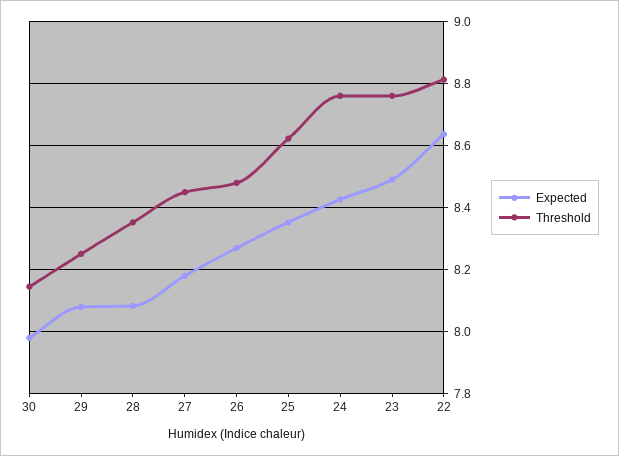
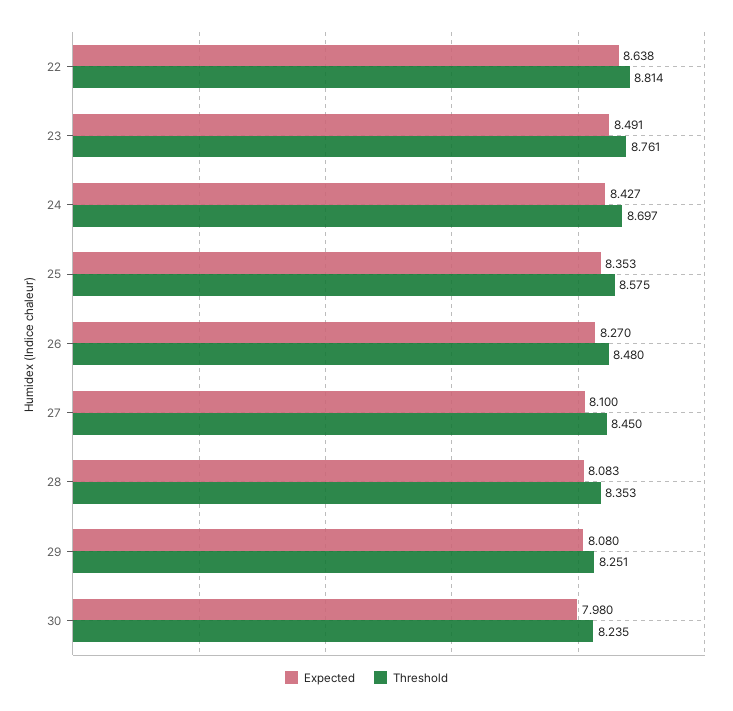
Threshold, 30: 8.14 -> 8.235
Expected, 27: 8.18 -> 8.1
Threshold, 25: 8.62 -> 8.575
Threshold, 24: 8.76 -> 8.697

